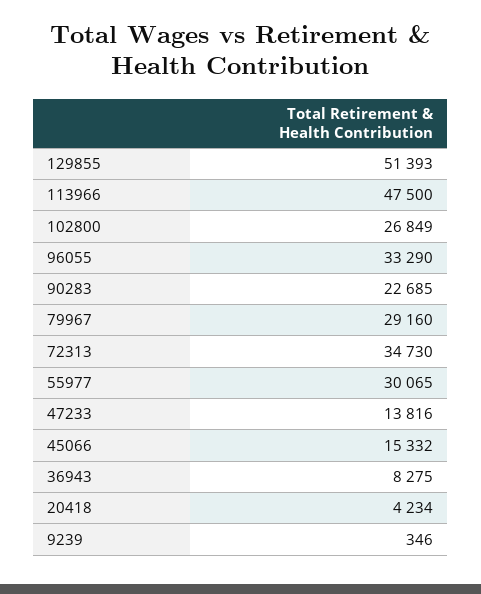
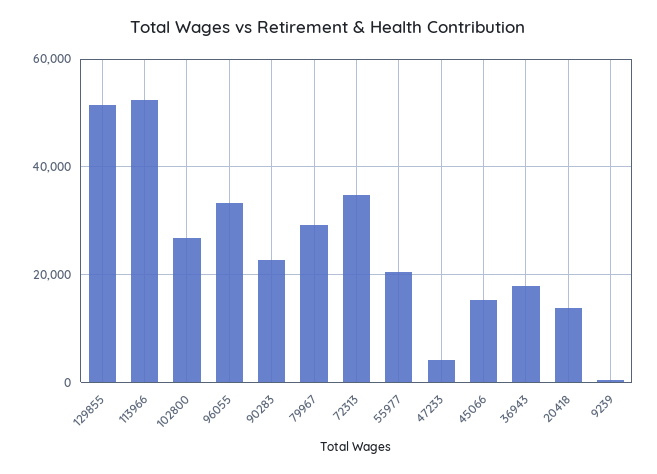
113966: 47500 -> 52000
55977: 30065 -> 20000
47233: 13816 -> 4000
36943: 8275 -> 18000
20418: 4234 -> 14000

